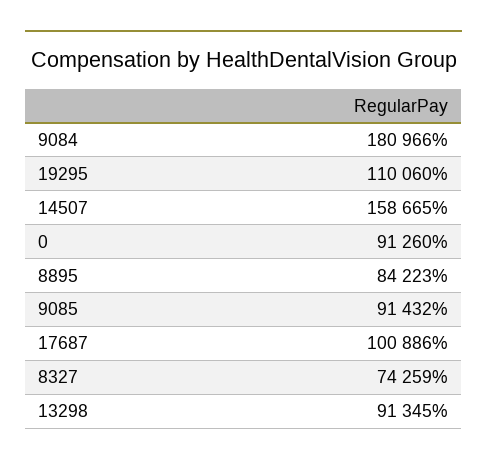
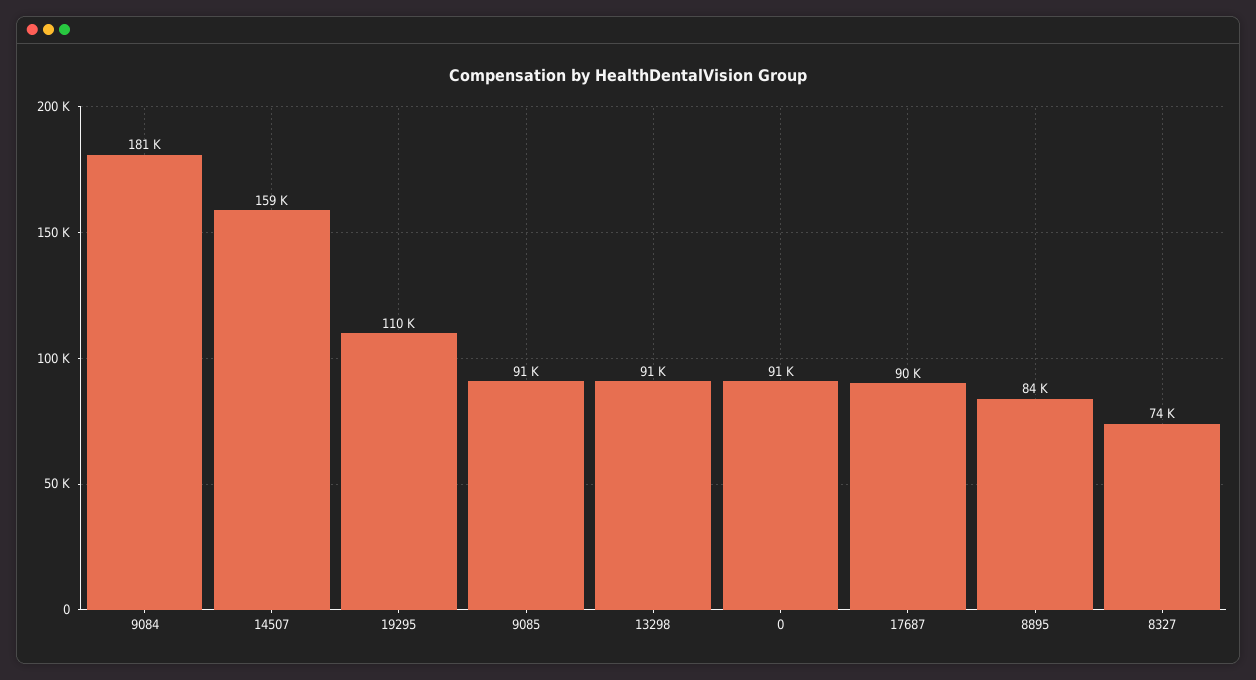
17687: 100886 -> 90000

